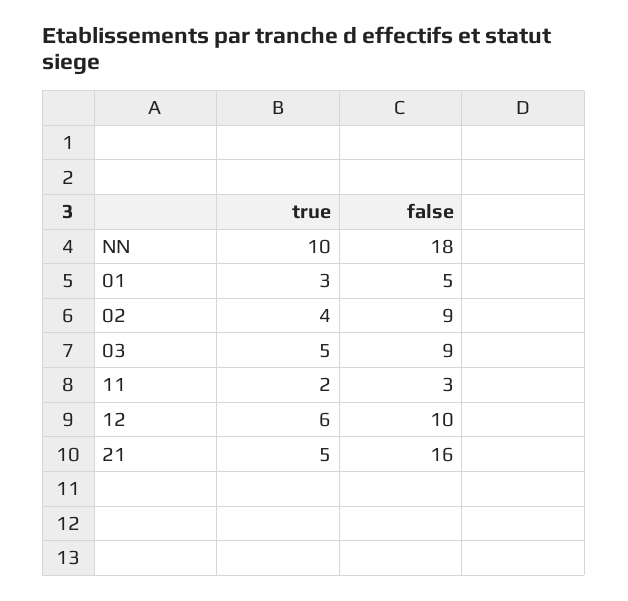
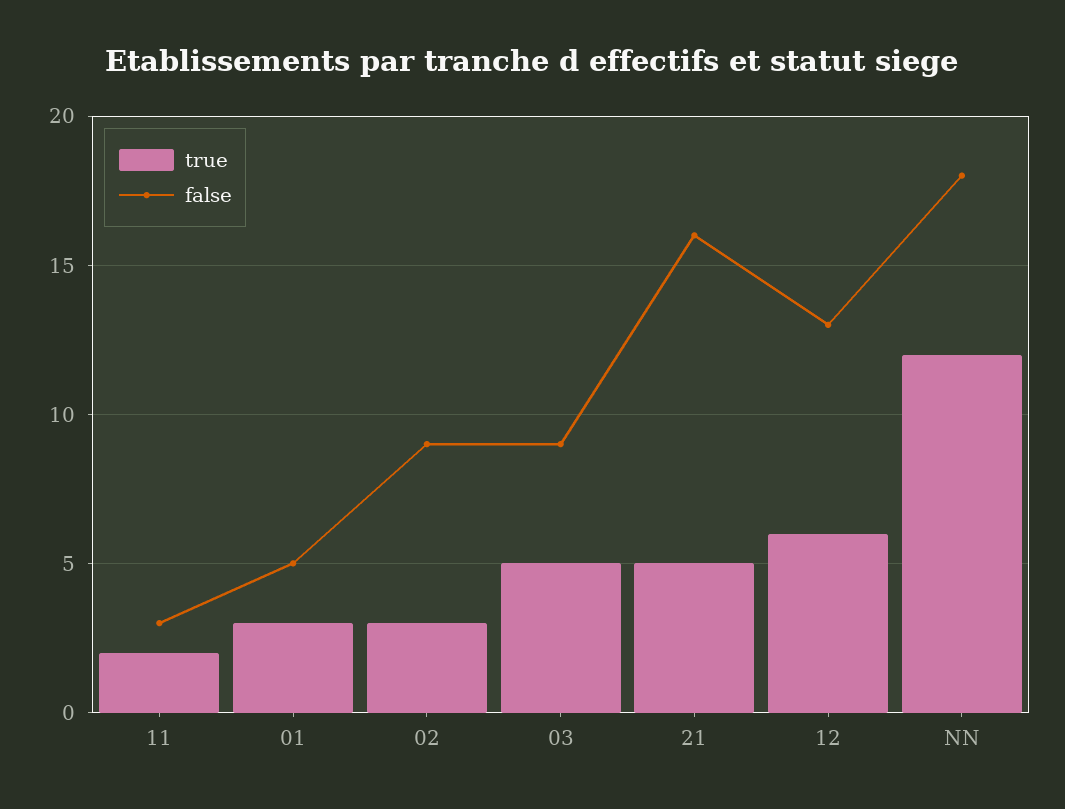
true, NN: 10 -> 12
true, 02: 4 -> 3
false, 12: 10 -> 13

